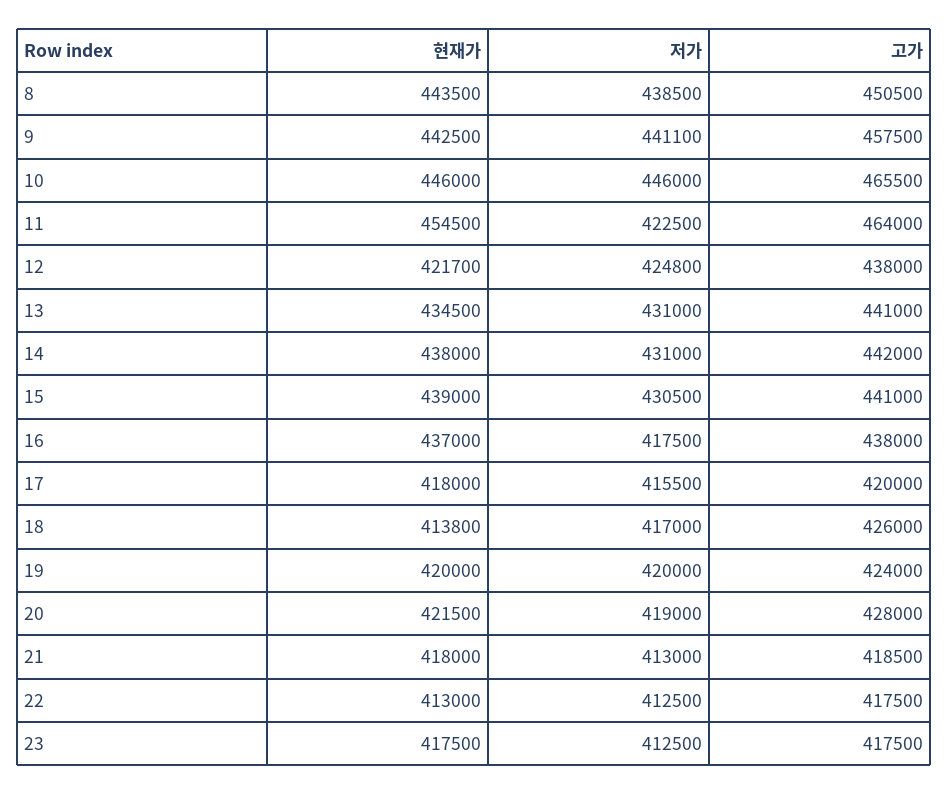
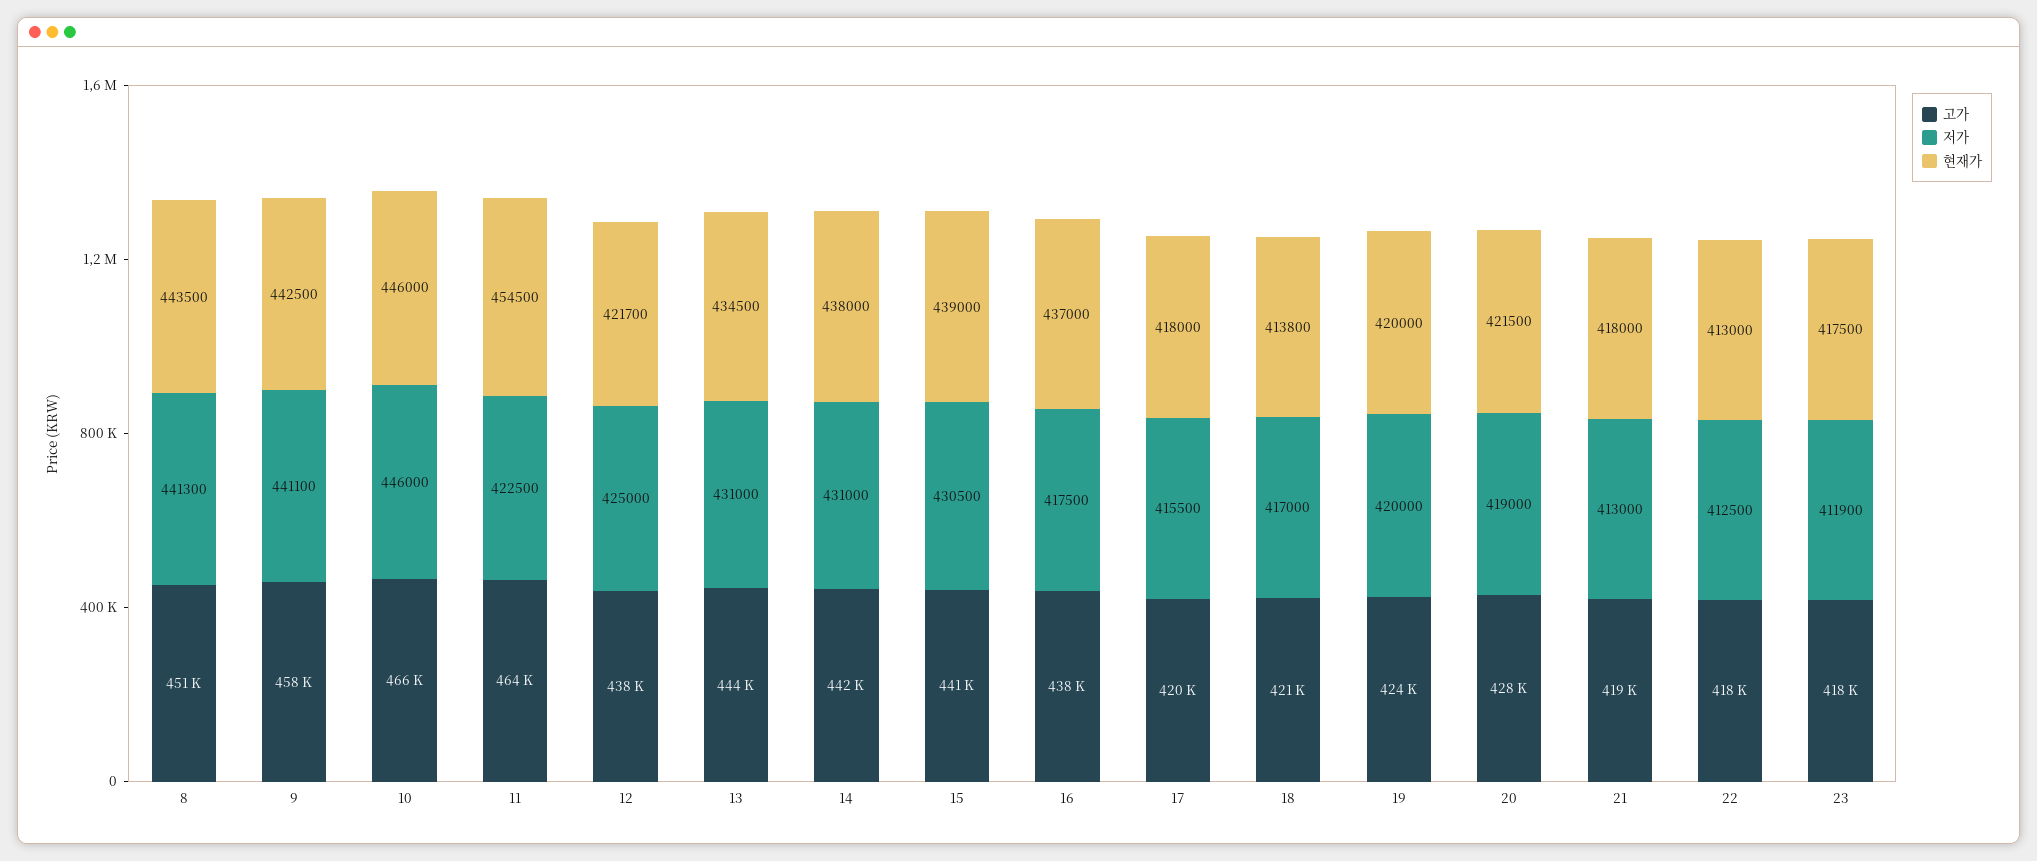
저가, 8: 438500 -> 441300
저가, 12: 424800 -> 425000
고가, 13: 441000 -> 444000
고가, 18: 426000 -> 421000
저가, 23: 412500 -> 411900

